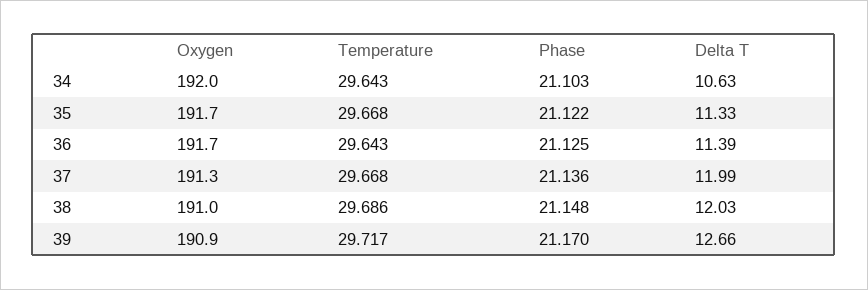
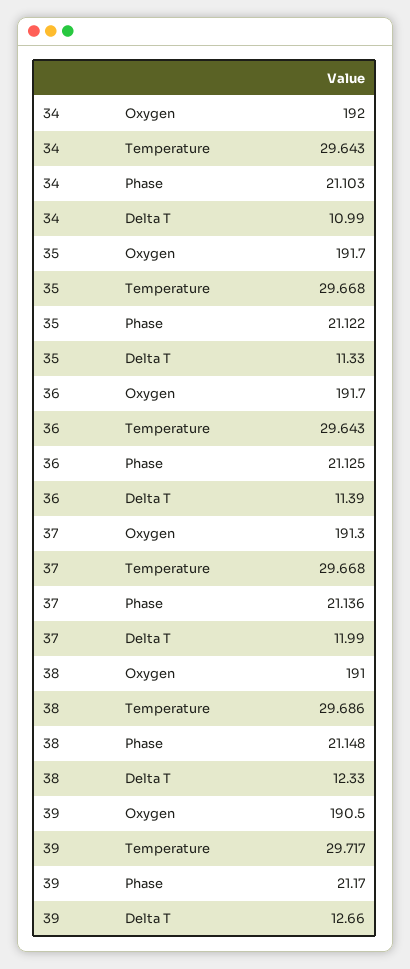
Delta T, 34: 10.63 -> 10.99
Delta T, 38: 12.03 -> 12.33
Oxygen, 39: 190.9 -> 190.5

